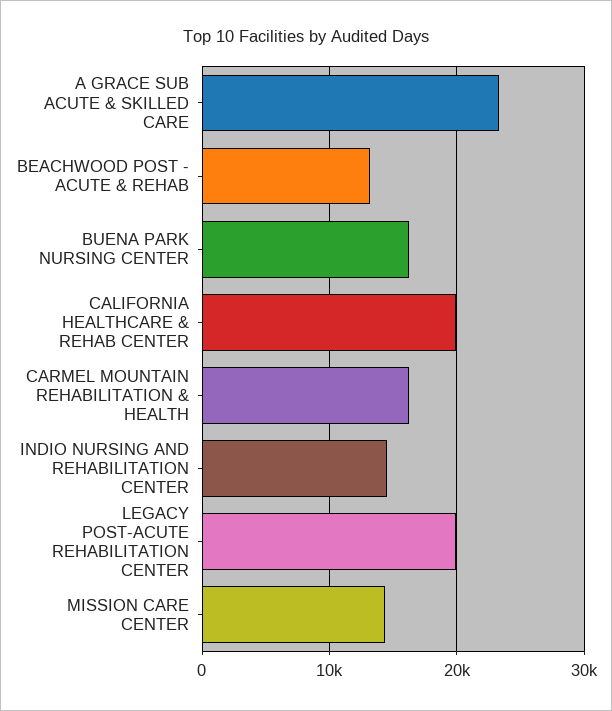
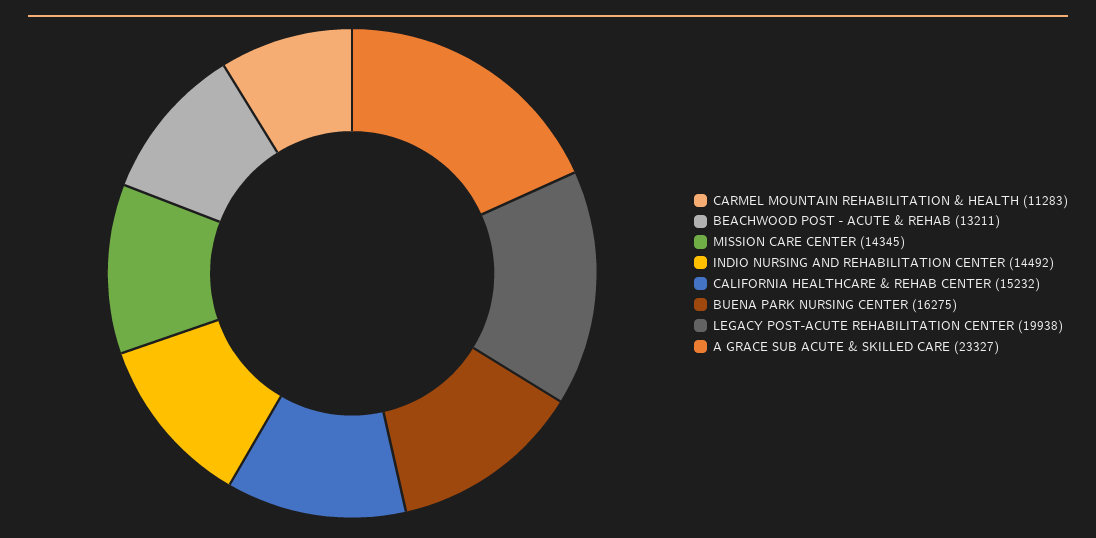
CALIFORNIA HEALTHCARE & REHAB CENTER: 20000 -> 15232
CARMEL MOUNTAIN REHABILITATION & HEALTH: 16000 -> 11283

